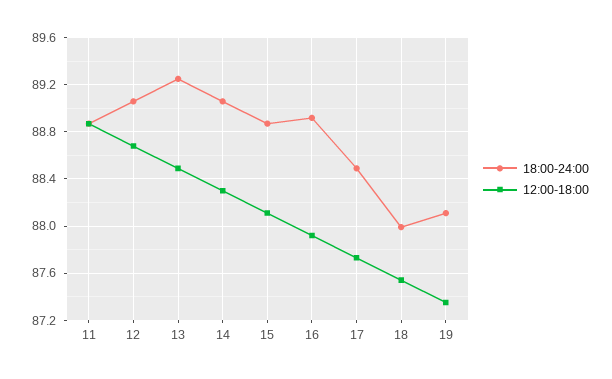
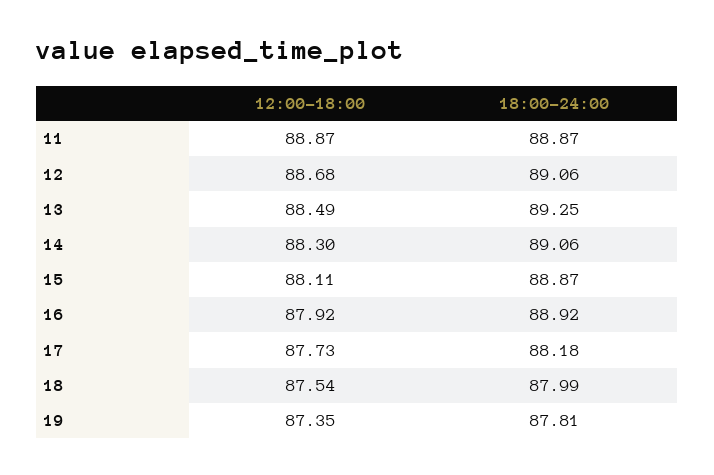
18:00-24:00, 17: 88.5 -> 88.18
18:00-24:00, 19: 88.1 -> 87.81

